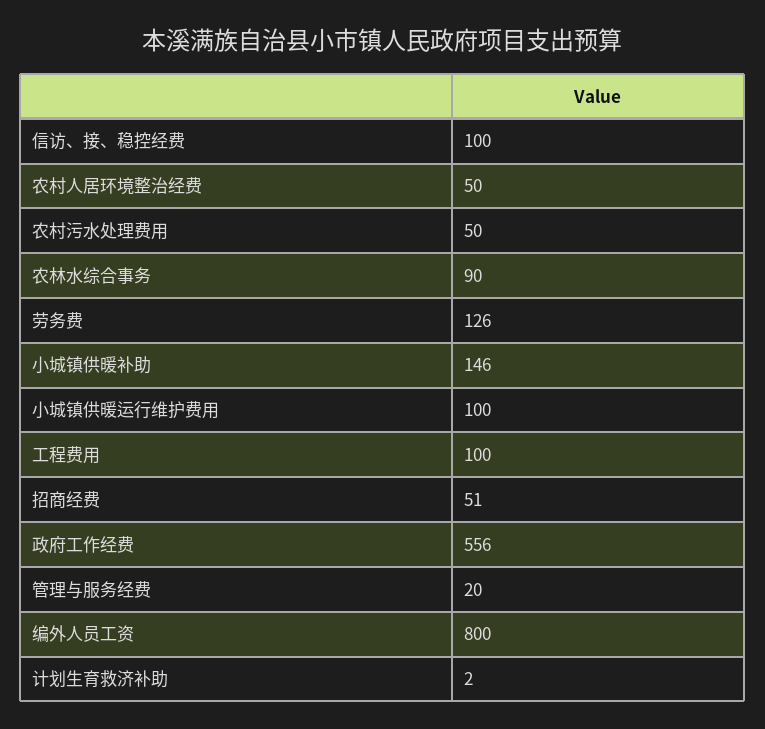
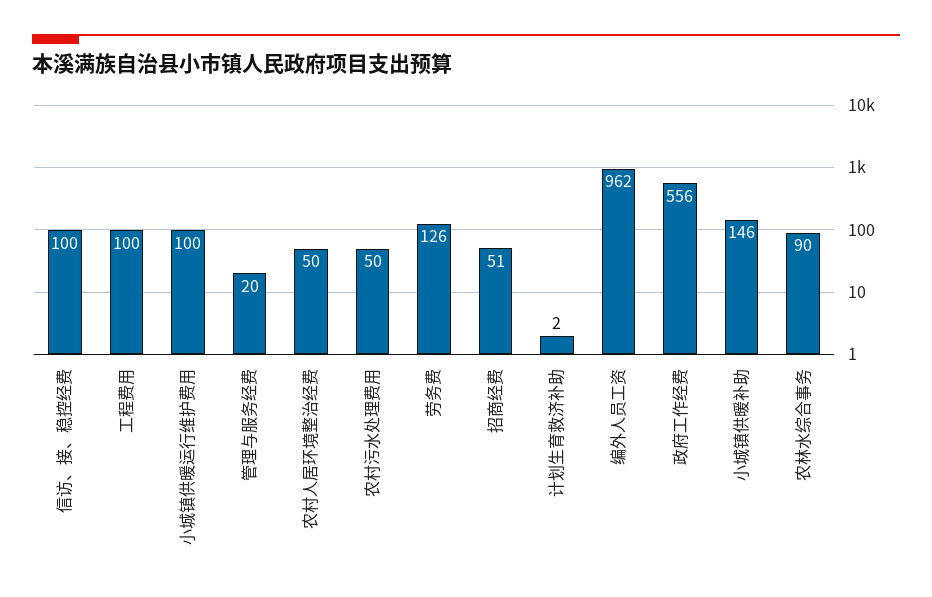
编外人员工资: 800 -> 962

